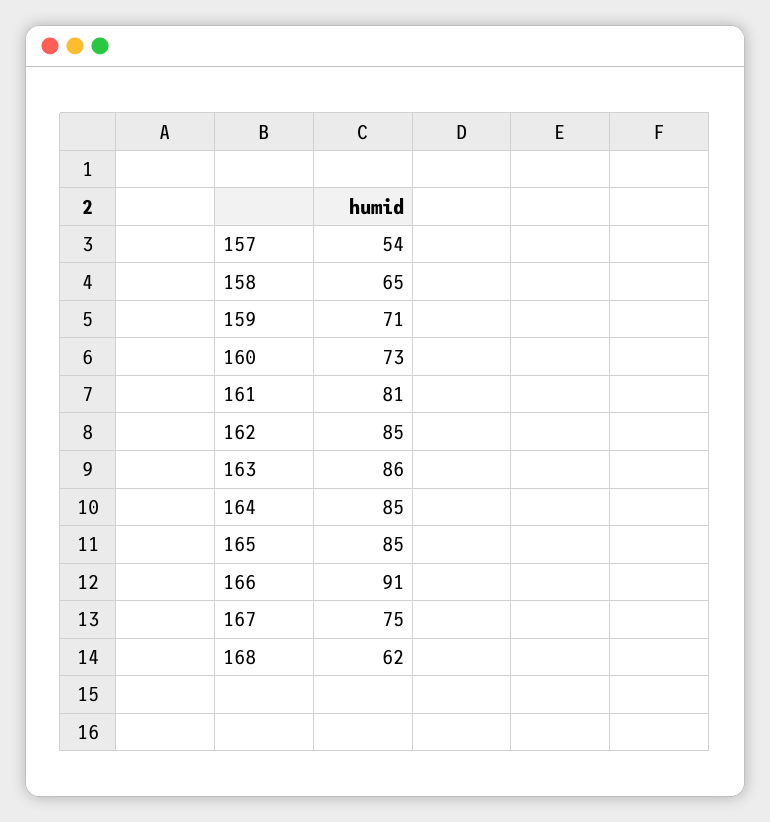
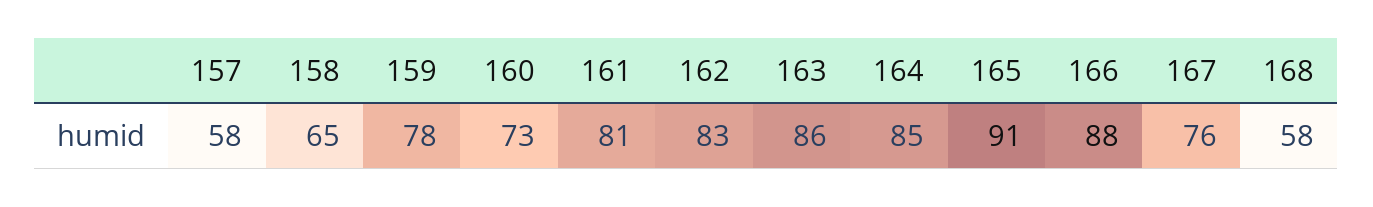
157: 54 -> 58
159: 71 -> 78
162: 85 -> 83
165: 85 -> 91
166: 91 -> 88
167: 75 -> 76
168: 62 -> 58

